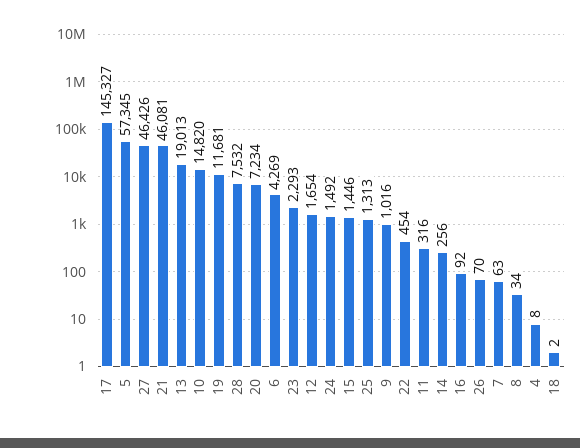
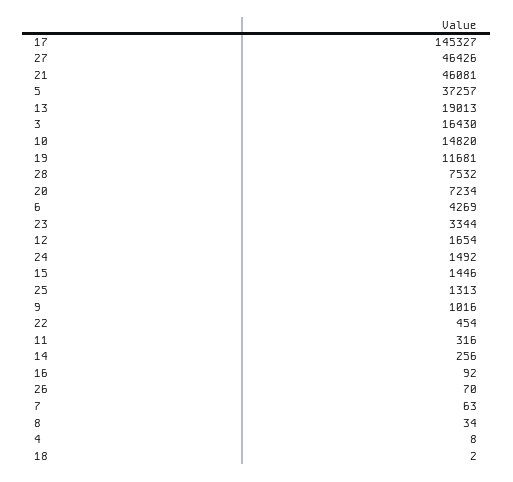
5: 57345 -> 37257
23: 2293 -> 3344
3: none -> 16430

